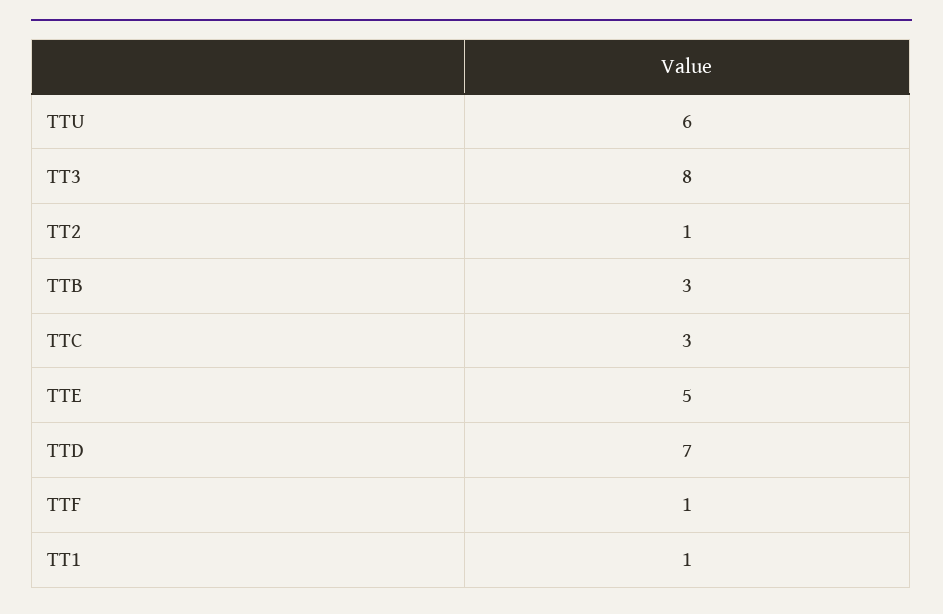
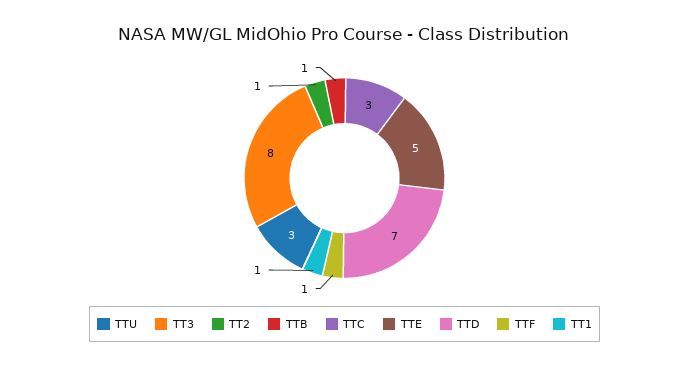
TTU: 6 -> 3
TTB: 3 -> 1

